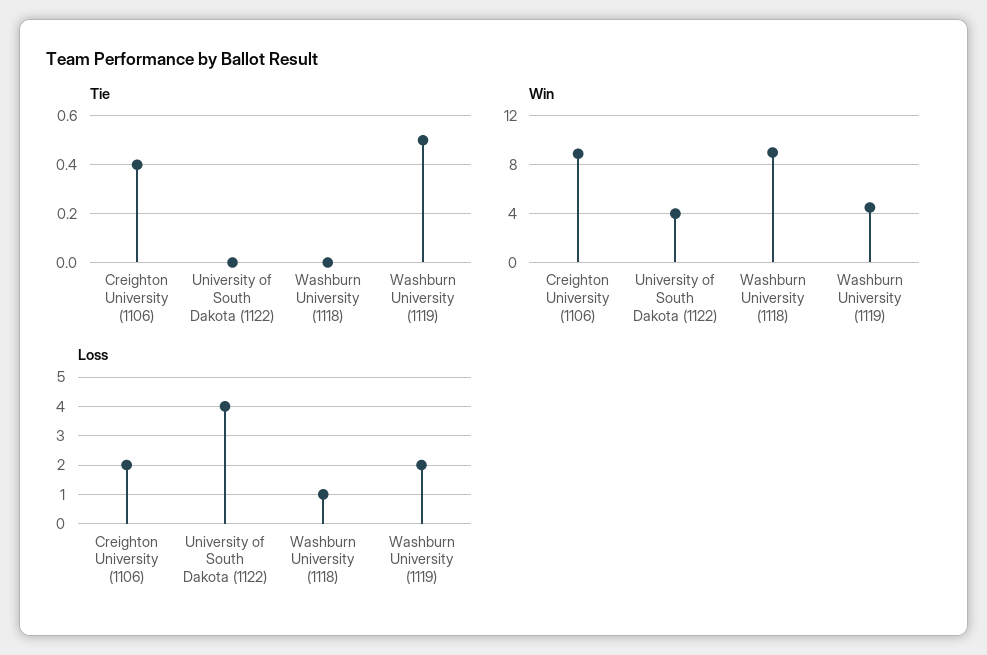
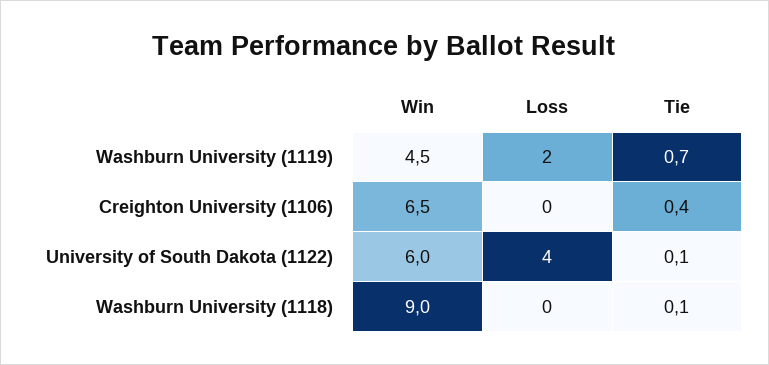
Tie, University of South Dakota (1122): 0 -> 0.1
Tie, Washburn University (1118): 0 -> 0.1
Tie, Washburn University (1119): 0.5 -> 0.7
Win, Creighton University (1106): 9 -> 6.5
Win, University of South Dakota (1122): 4 -> 6
Loss, Creighton University (1106): 2 -> 0
Loss, Washburn University (1118): 1 -> 0

